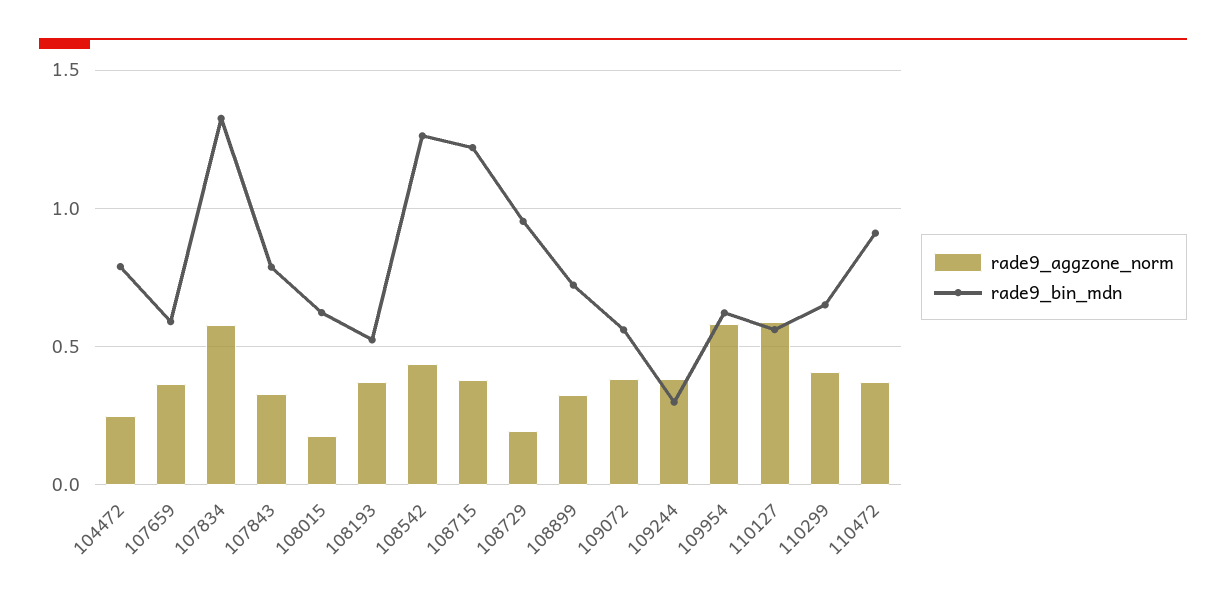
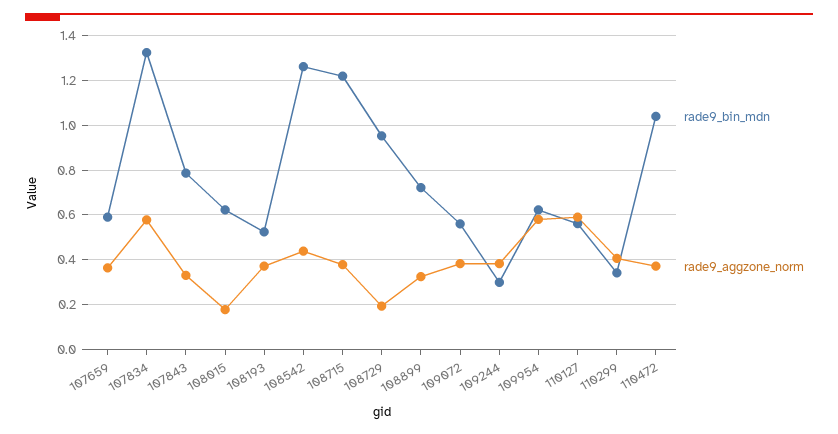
rade9_aggzone_norm, 104472: 0.25 -> none
rade9_bin_mdn, 104472: 0.8 -> none
rade9_bin_mdn, 110299: 0.65 -> 0.35
rade9_bin_mdn, 110472: 0.9 -> 1.05

